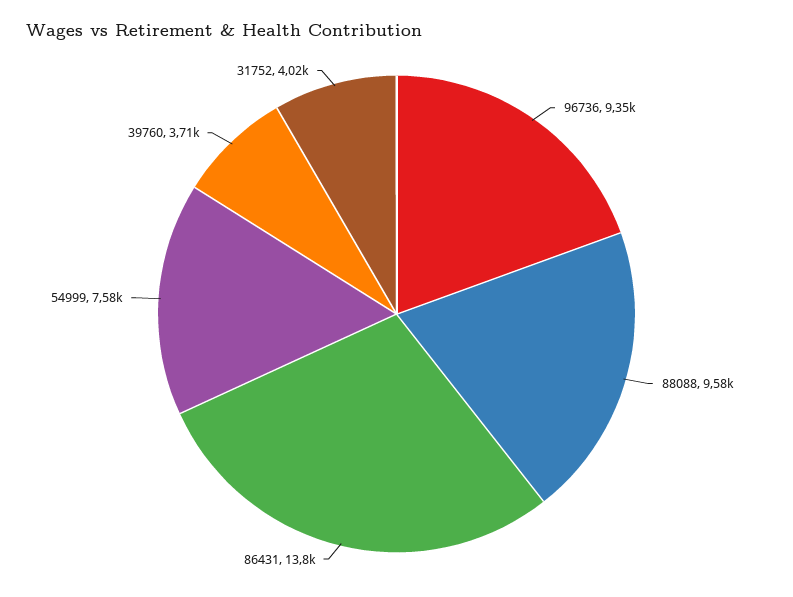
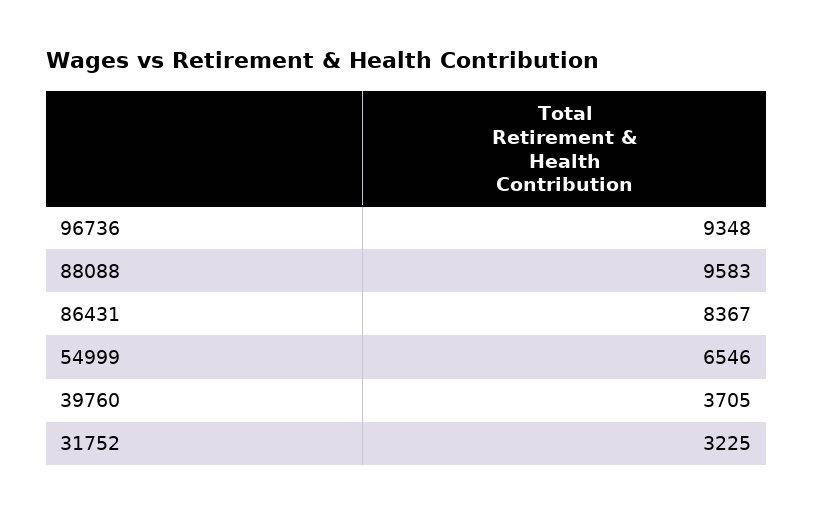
86431: 13800 -> 8367
54999: 7580 -> 6546
31752: 4020 -> 3225

